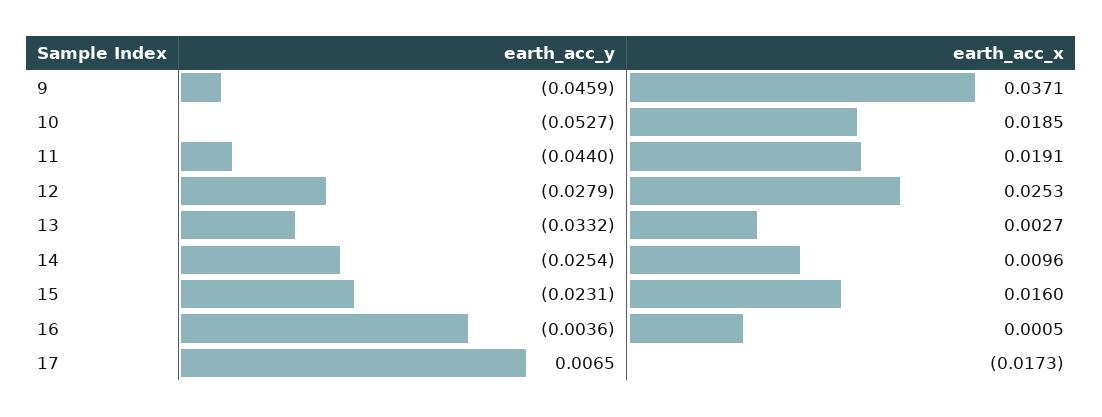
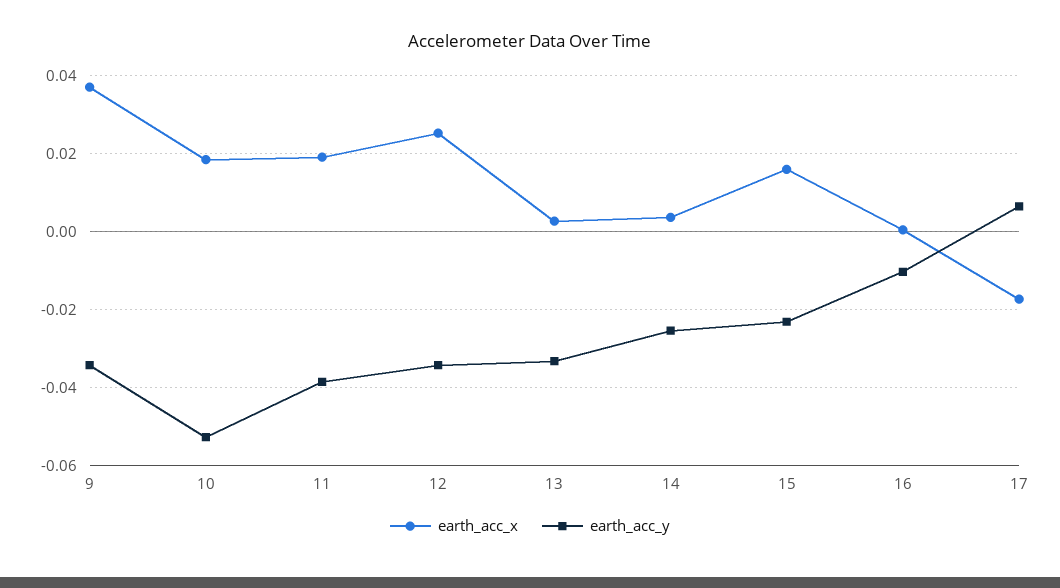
earth_acc_y, 9: -0.0459 -> -0.034
earth_acc_y, 11: -0.044 -> -0.038
earth_acc_y, 12: -0.0279 -> -0.034
earth_acc_x, 14: 0.0096 -> 0.004
earth_acc_y, 16: -0.0036 -> -0.01

